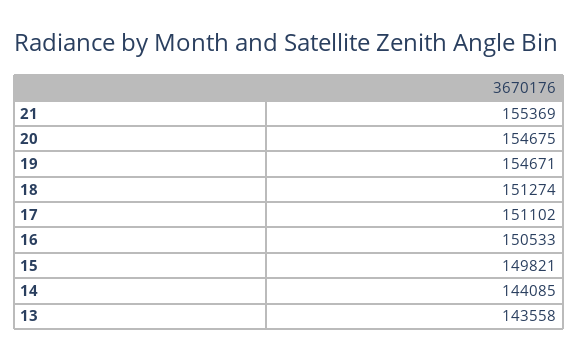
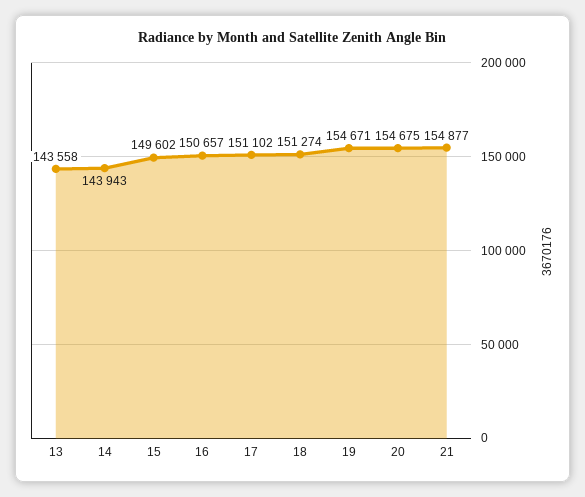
21: 155369 -> 154877
16: 150533 -> 150657
15: 149821 -> 149602
14: 144085 -> 143943

